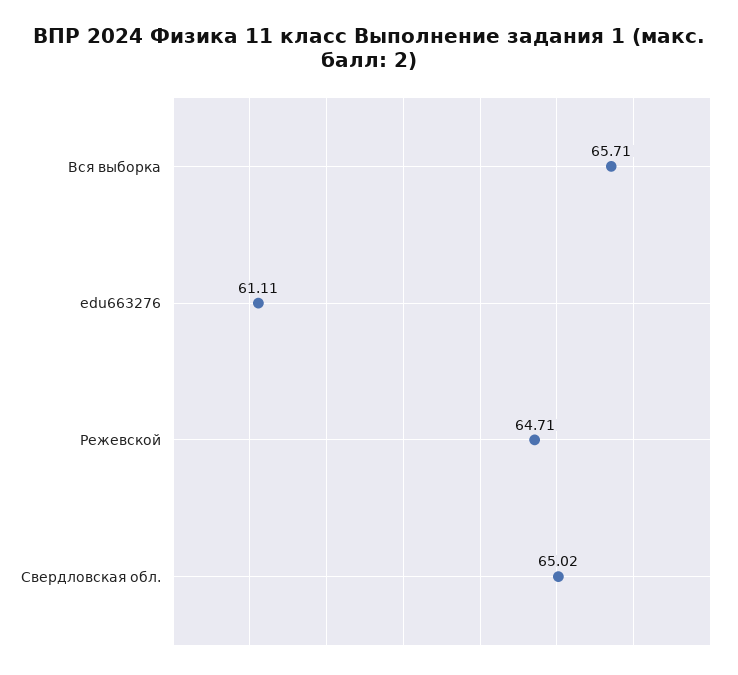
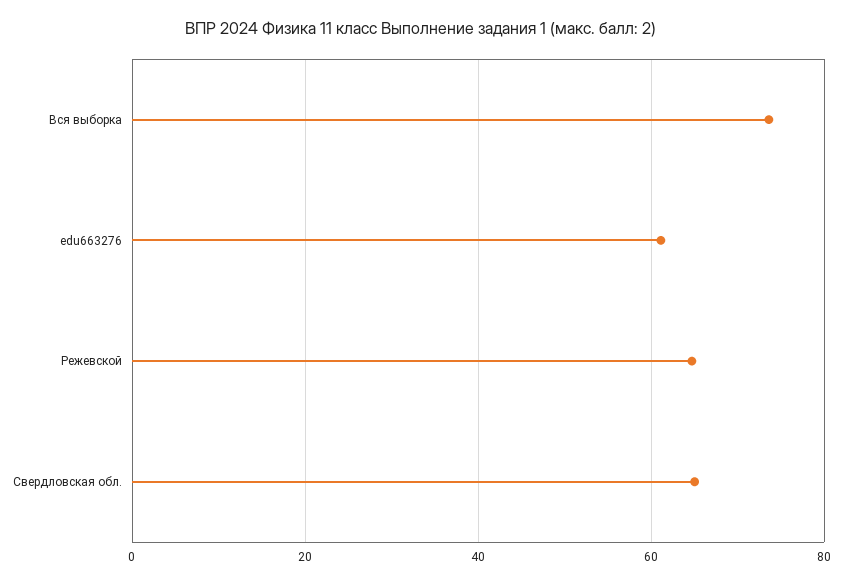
Вся выборка: 65.71 -> 74

